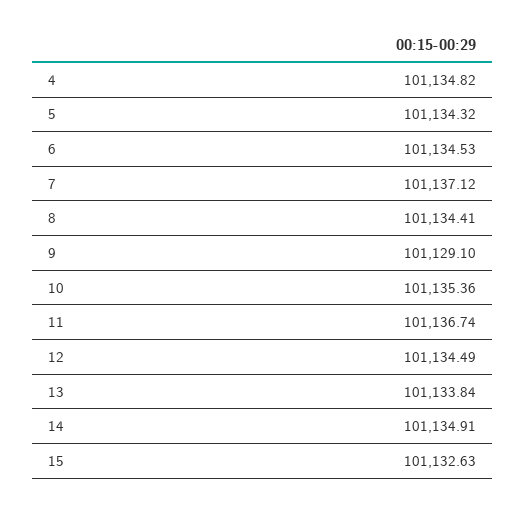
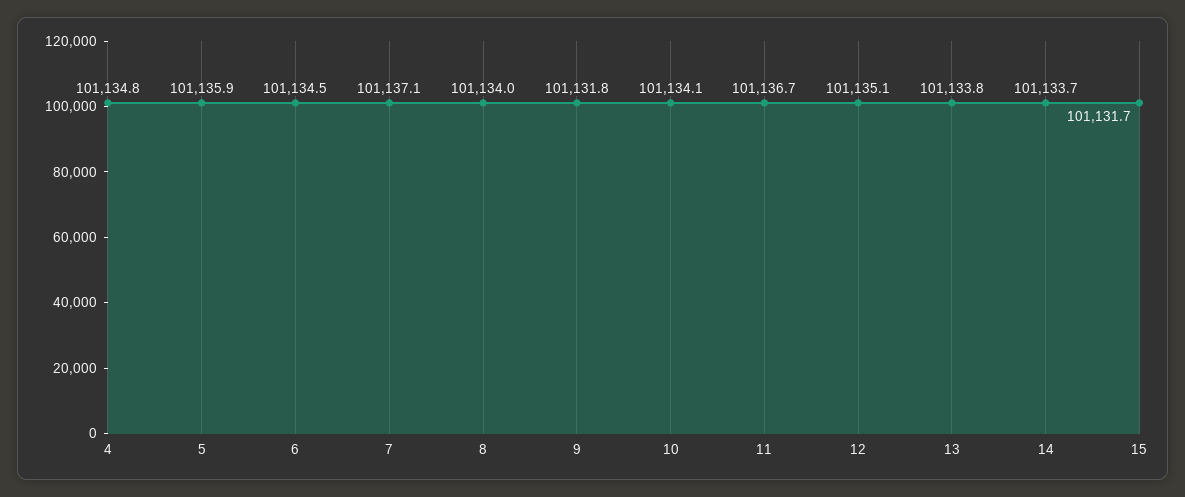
5: 101134.32 -> 101135.9
8: 101134.41 -> 101134
9: 101129.1 -> 101131.8
10: 101135.36 -> 101134.1
12: 101134.49 -> 101135.1
14: 101134.91 -> 101133.7
15: 101132.63 -> 101131.7

